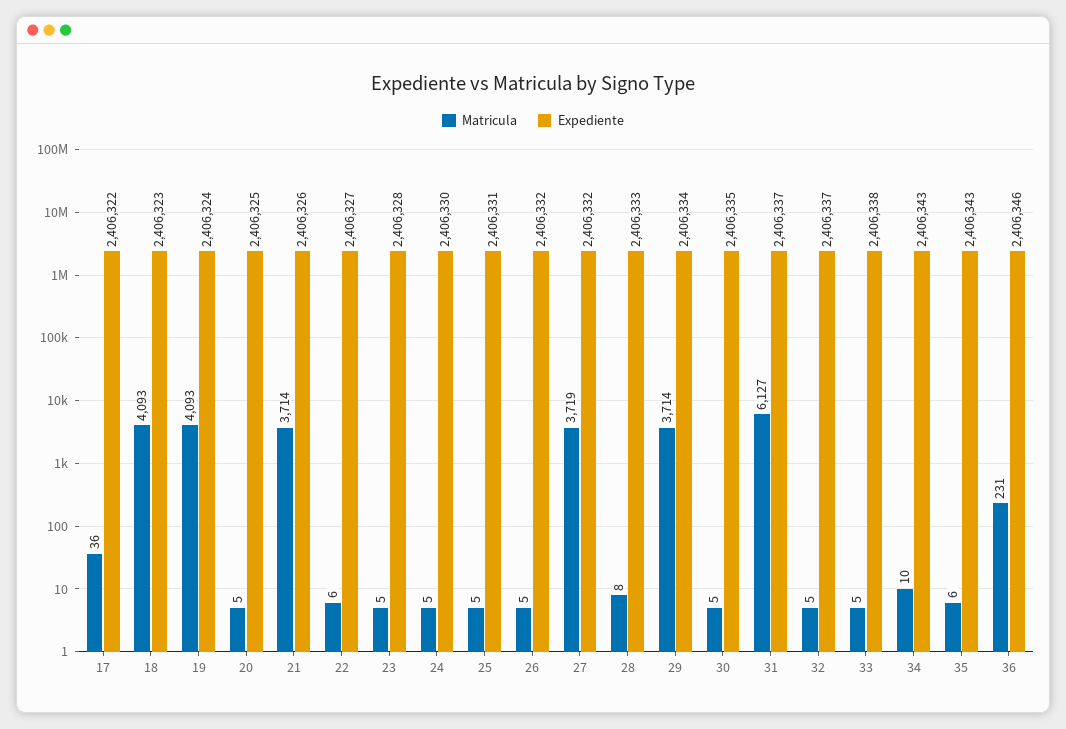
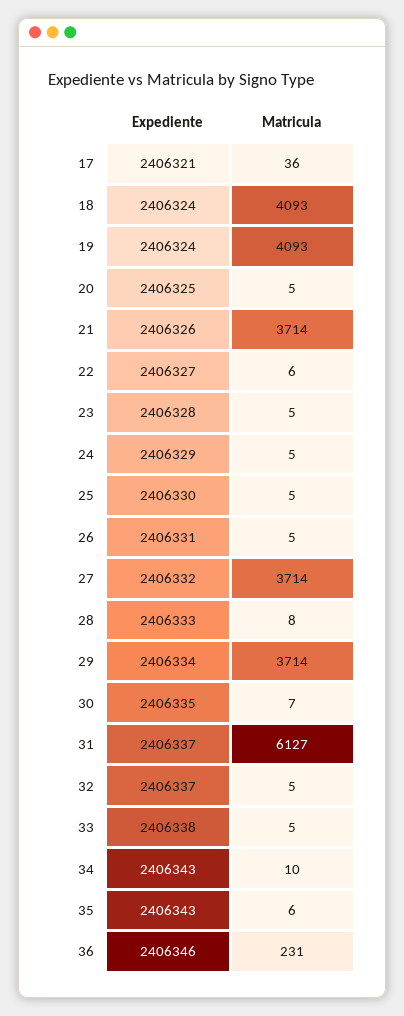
Expediente, 17: 2406322 -> 2406321
Expediente, 18: 2406323 -> 2406324
Expediente, 24: 2406330 -> 2406329
Expediente, 25: 2406331 -> 2406330
Expediente, 26: 2406332 -> 2406331
Matricula, 27: 3719 -> 3714
Matricula, 30: 5 -> 7

